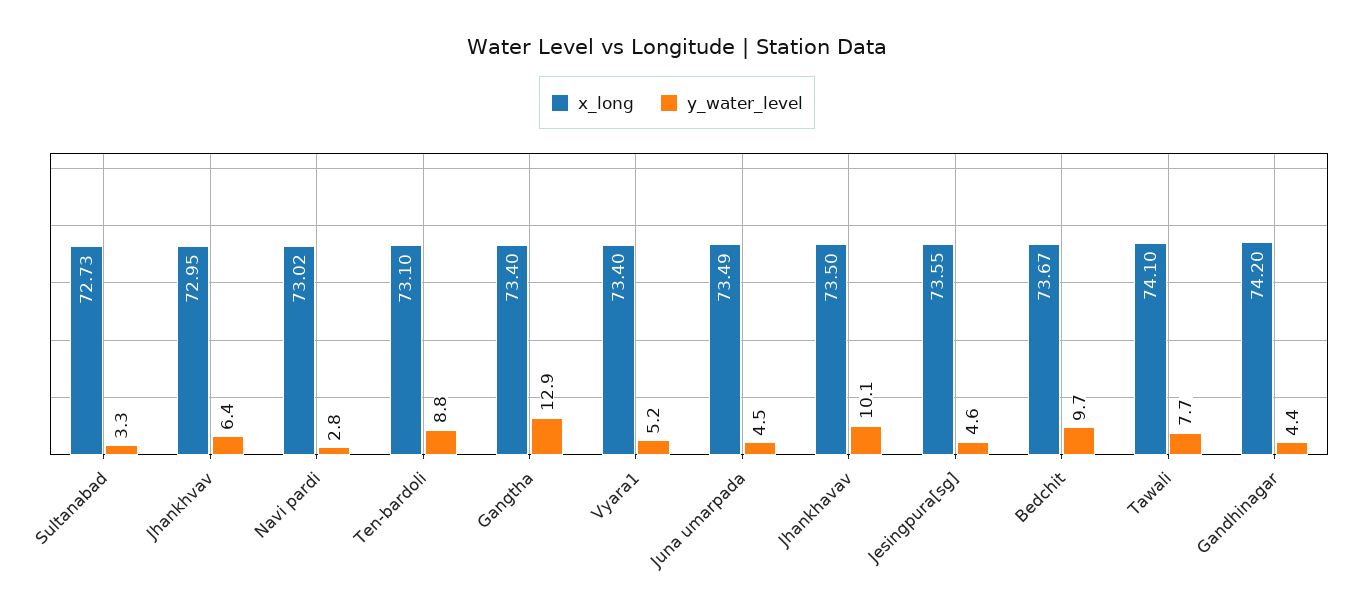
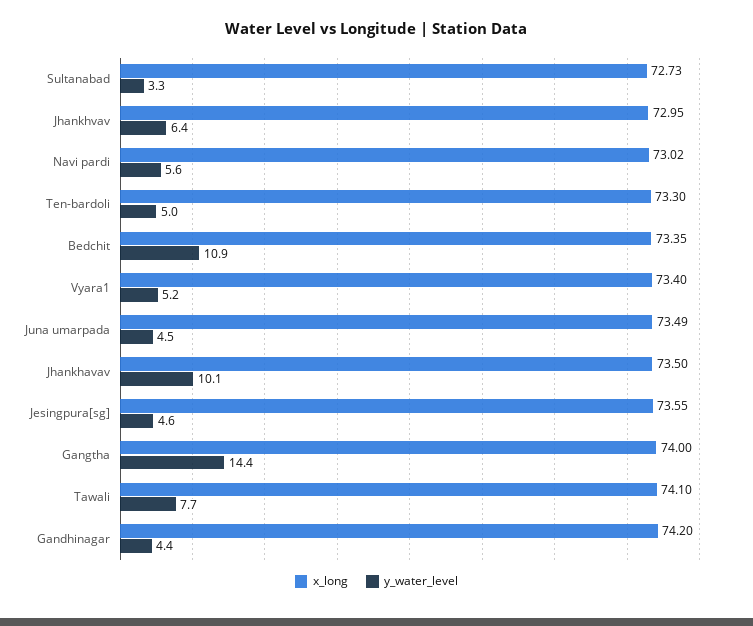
y_water_level, Navi pardi: 2.8 -> 5.6
x_long, Ten-bardoli: 73.1 -> 73.3
y_water_level, Ten-bardoli: 8.8 -> 5
x_long, Gangtha: 73.4 -> 74
y_water_level, Gangtha: 12.9 -> 14.4
x_long, Bedchit: 73.67 -> 73.35
y_water_level, Bedchit: 9.7 -> 10.9

